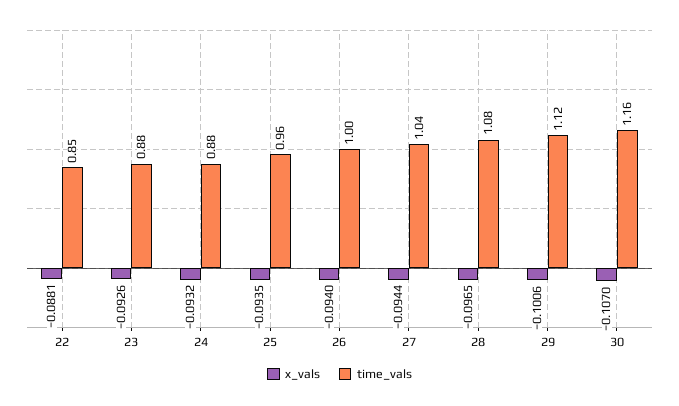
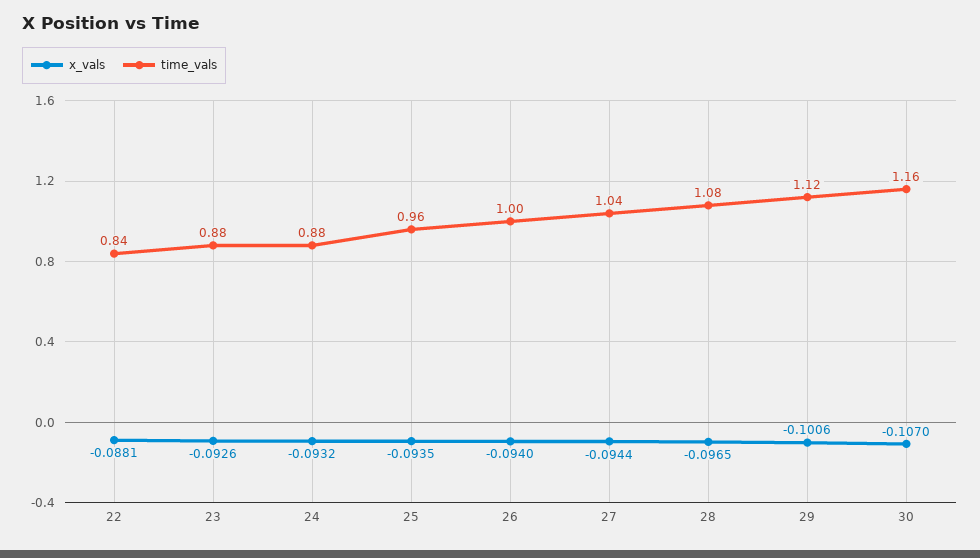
time_vals, 22: 0.85 -> 0.84

